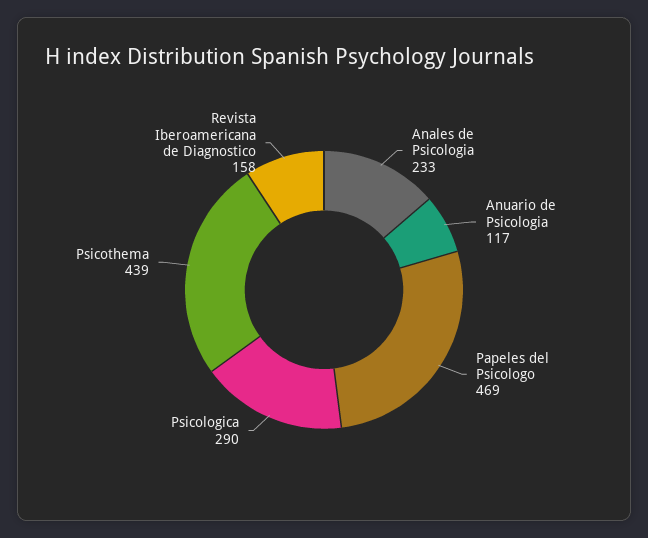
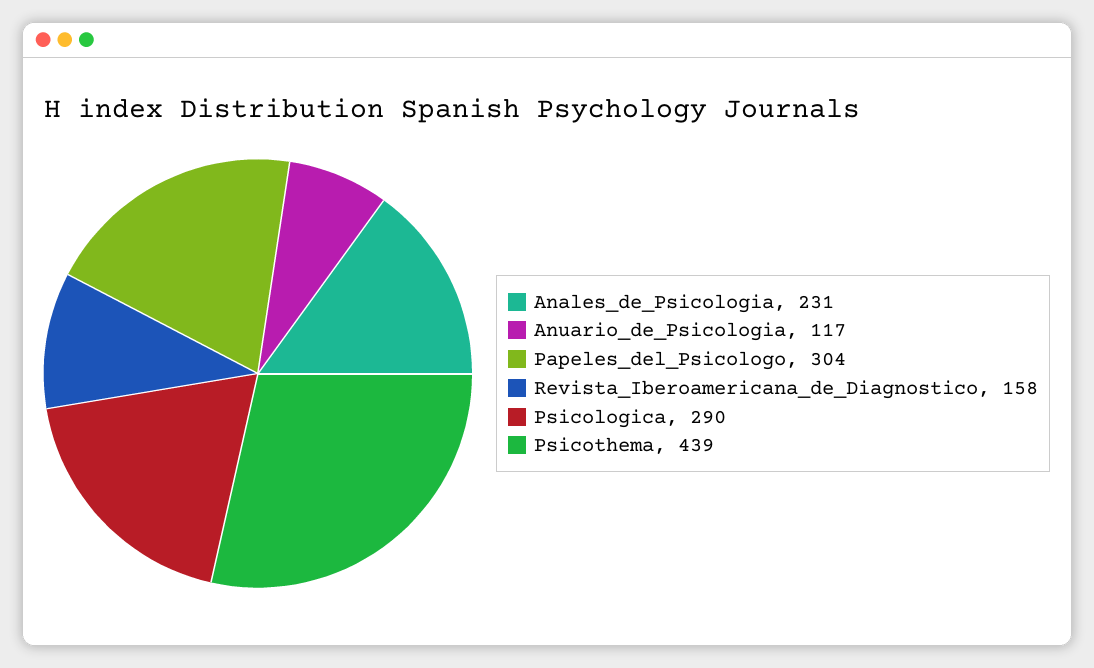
Anales de Psicologia: 233 -> 231
Papeles del Psicologo: 469 -> 304

